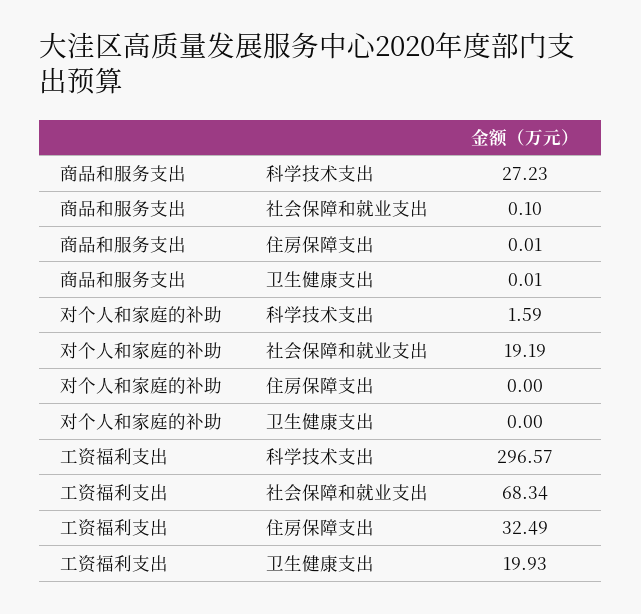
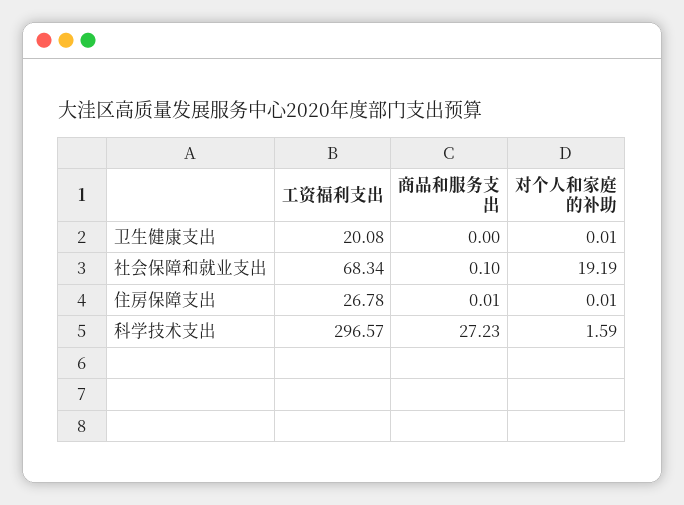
商品和服务支出, 卫生健康支出: 0.01 -> 0
对个人和家庭的补助, 住房保障支出: 0 -> 0.01
对个人和家庭的补助, 卫生健康支出: 0 -> 0.01
工资福利支出, 住房保障支出: 32.49 -> 26.78
工资福利支出, 卫生健康支出: 19.93 -> 20.08

